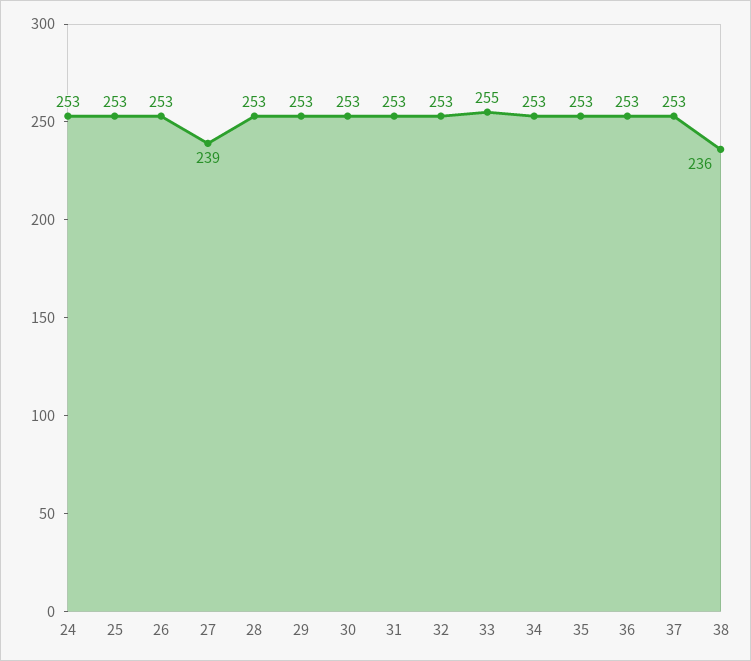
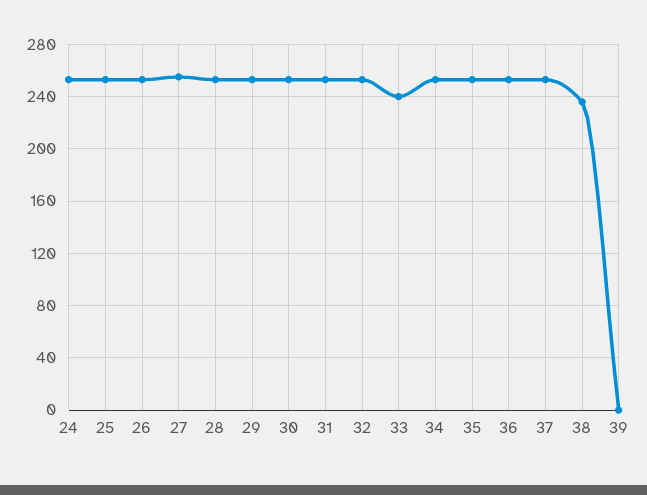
27: 239 -> 255
33: 255 -> 240
39: none -> 0

